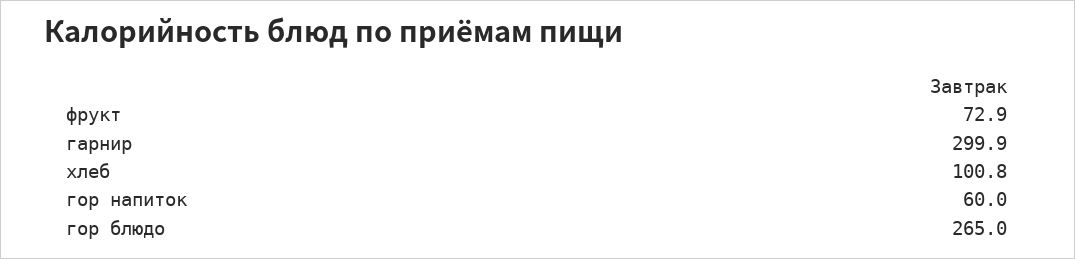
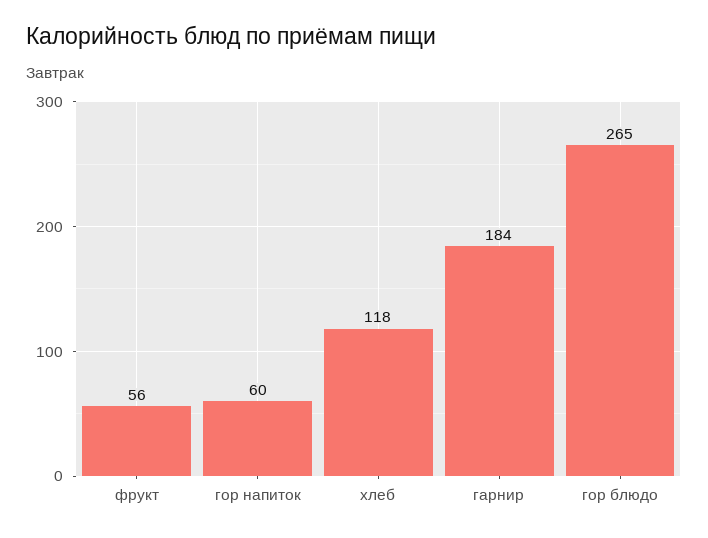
фрукт: 72.9 -> 56
гарнир: 299.9 -> 184
хлеб: 100.8 -> 118

